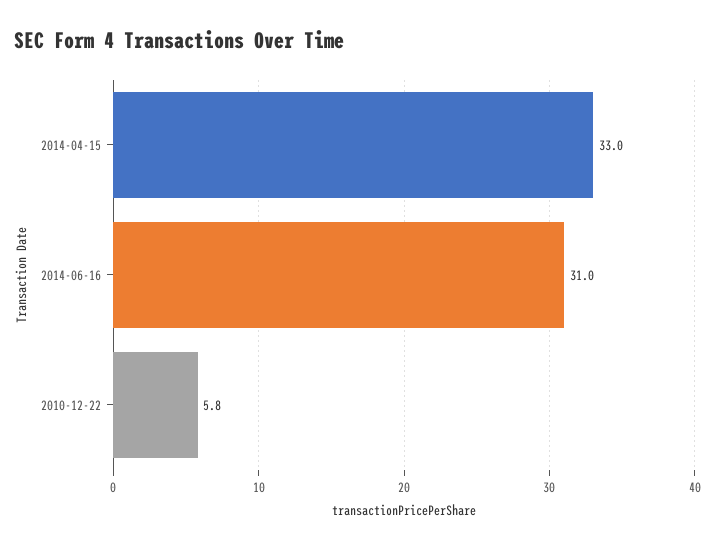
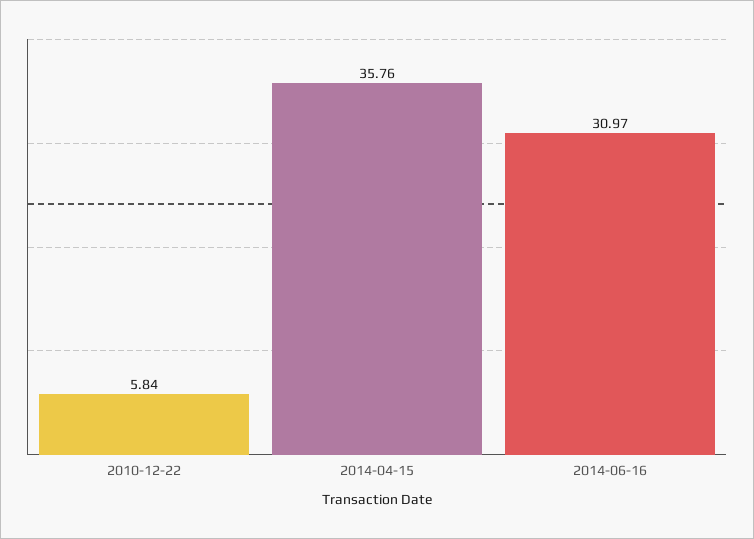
2014-04-15: 33 -> 35.76

